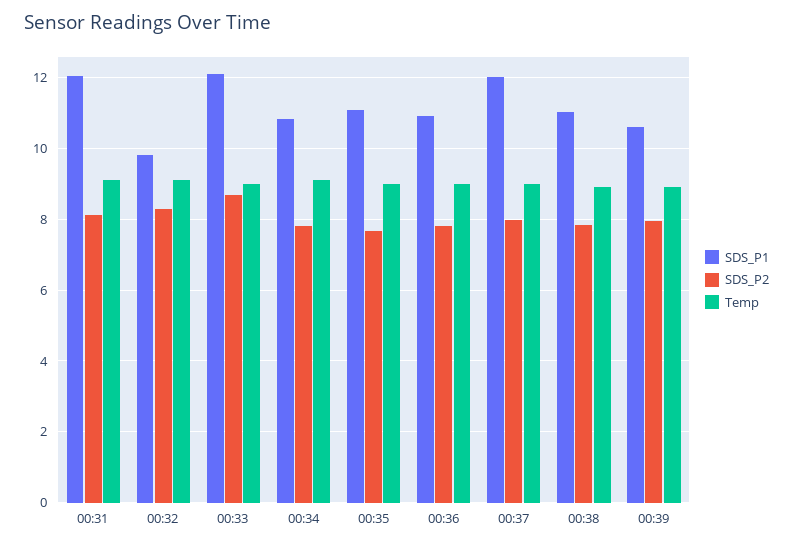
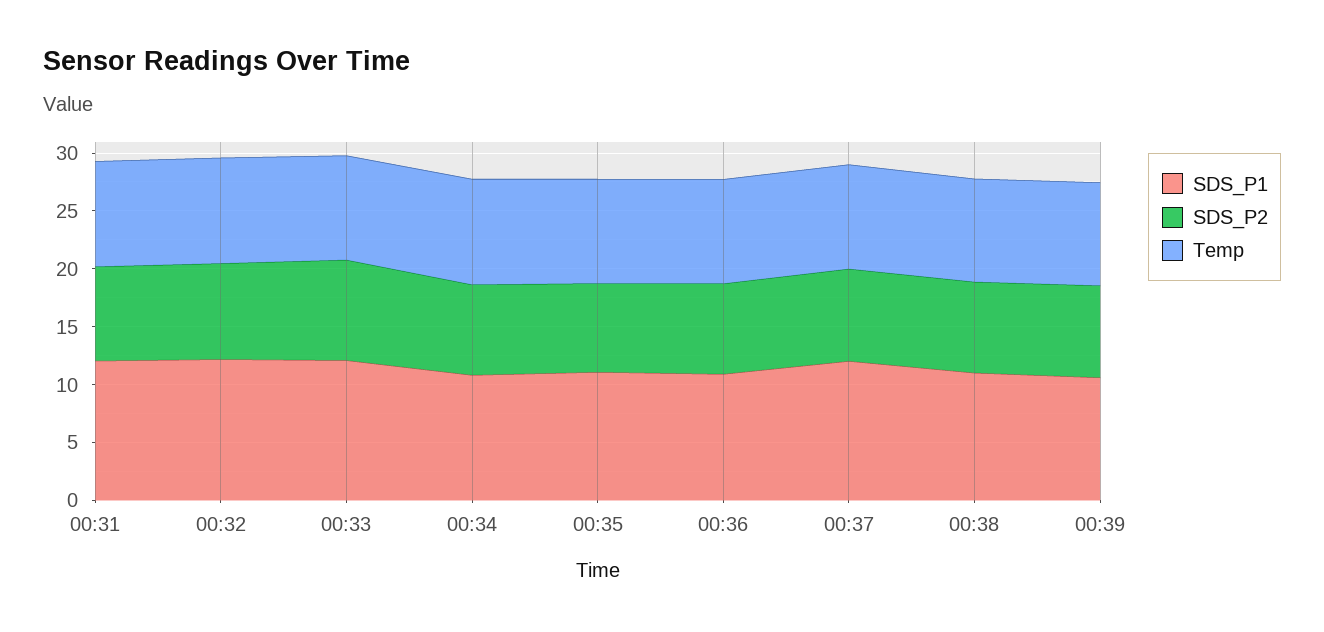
SDS_P1, 00:32: 9.8 -> 12

